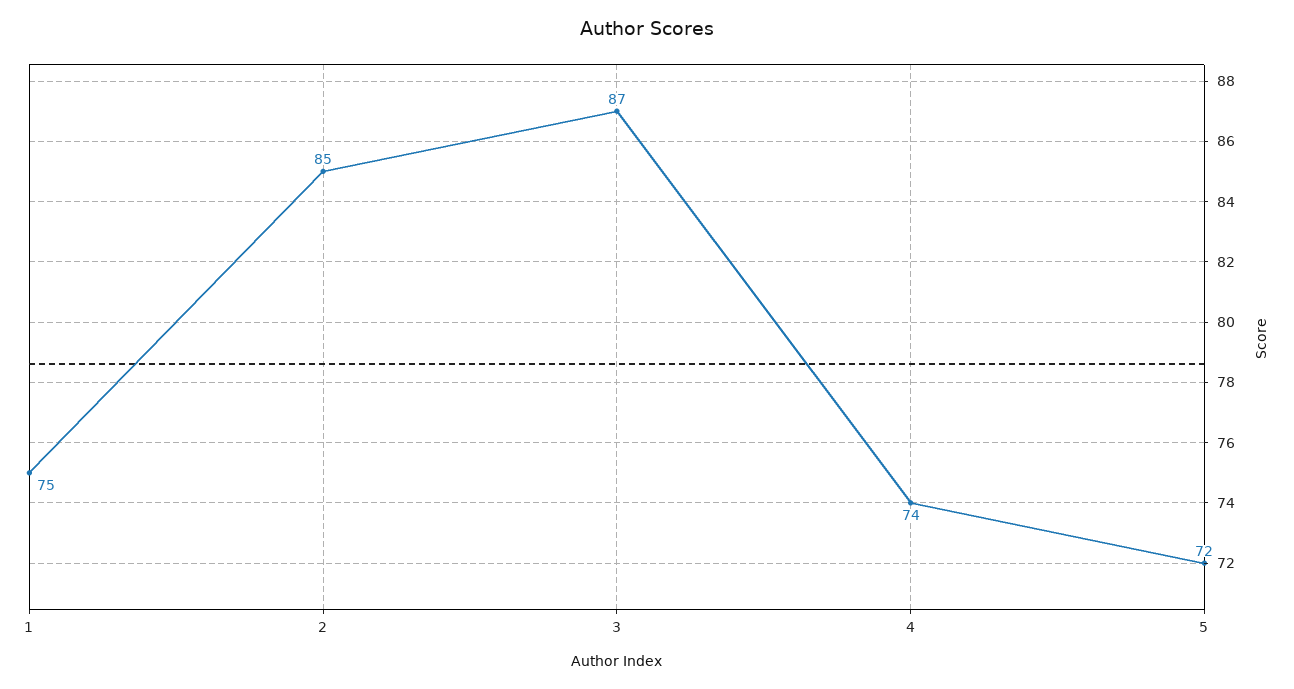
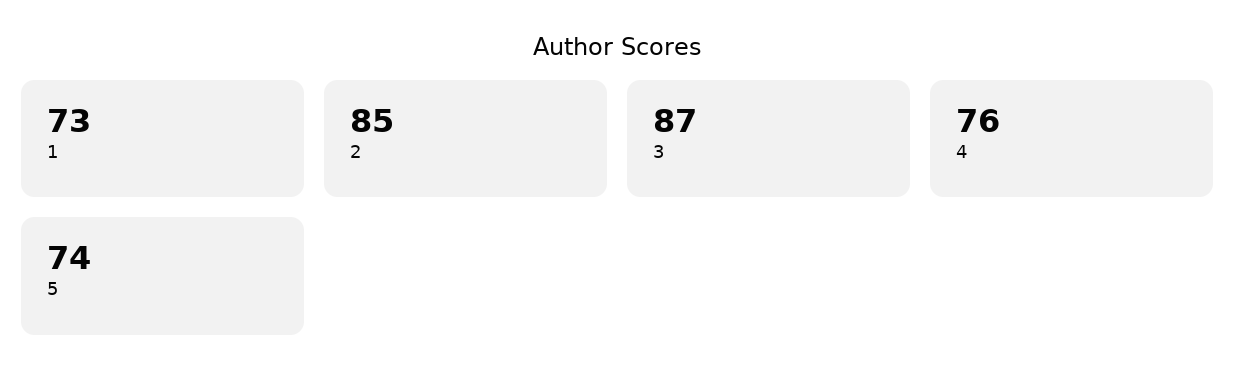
1: 75 -> 73
4: 74 -> 76
5: 72 -> 74

